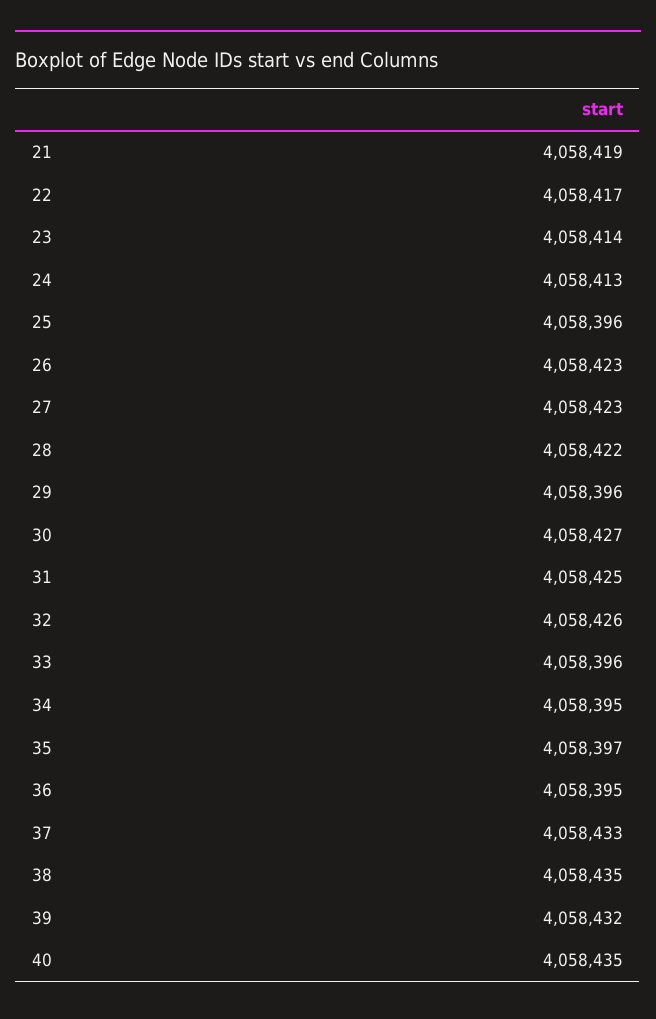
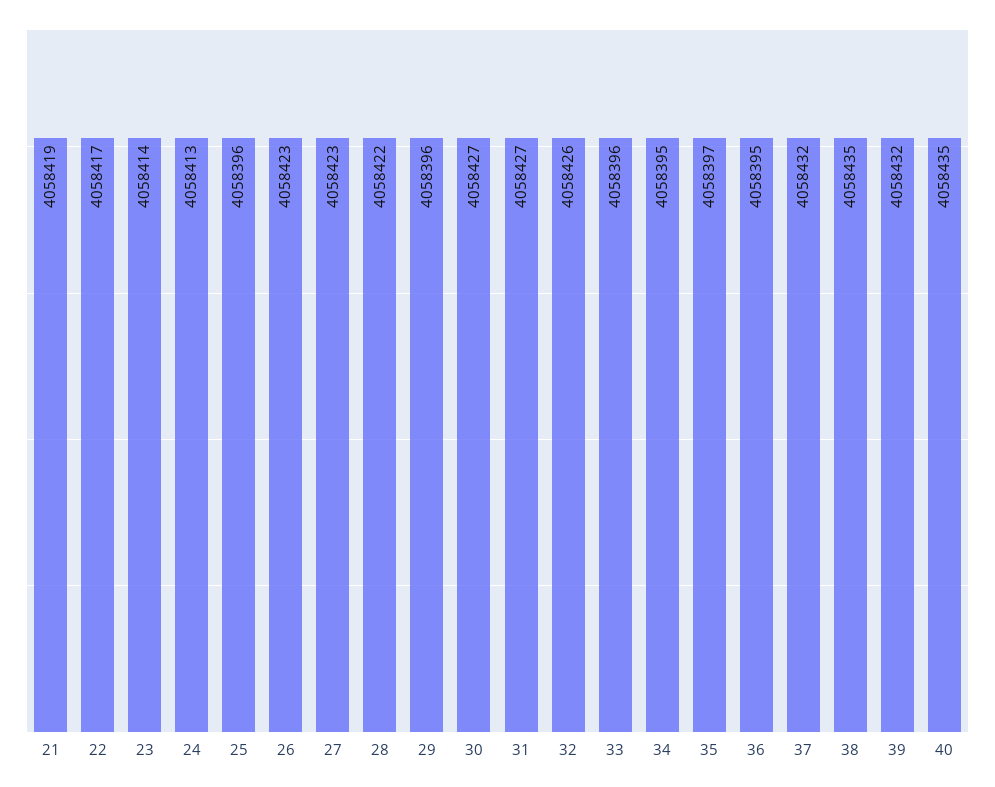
31: 4058425 -> 4058427
37: 4058433 -> 4058432

